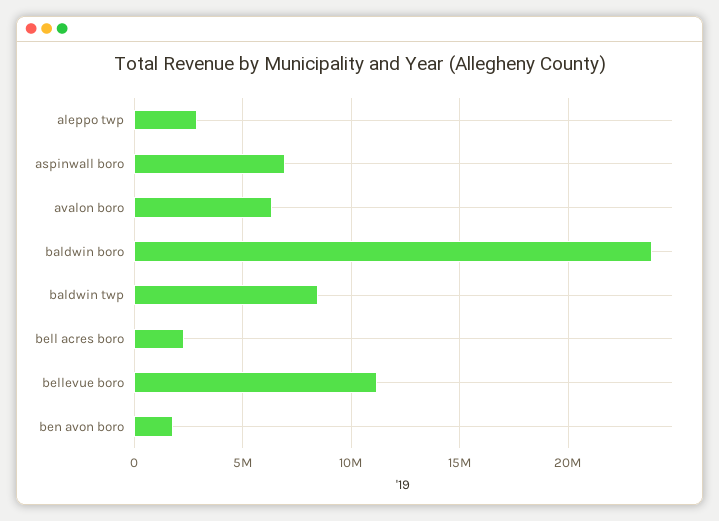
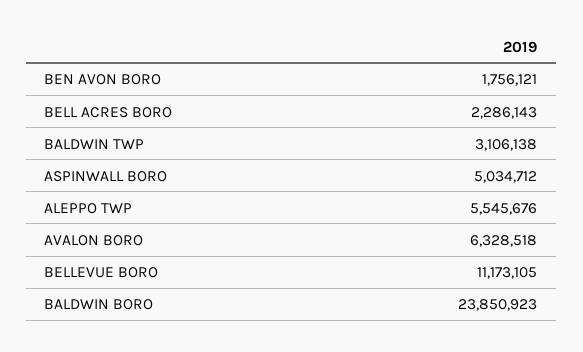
aleppo twp: 3000000 -> 5545676
aspinwall boro: 7000000 -> 5034712
baldwin twp: 8500000 -> 3106138

